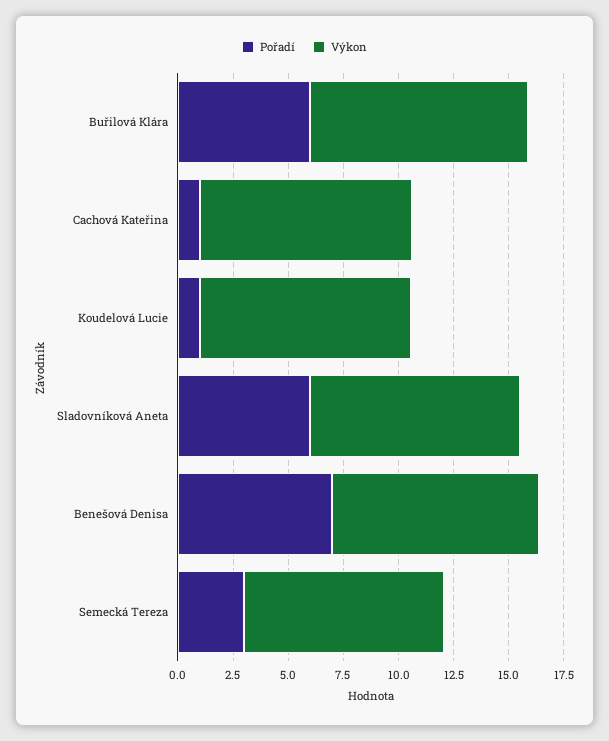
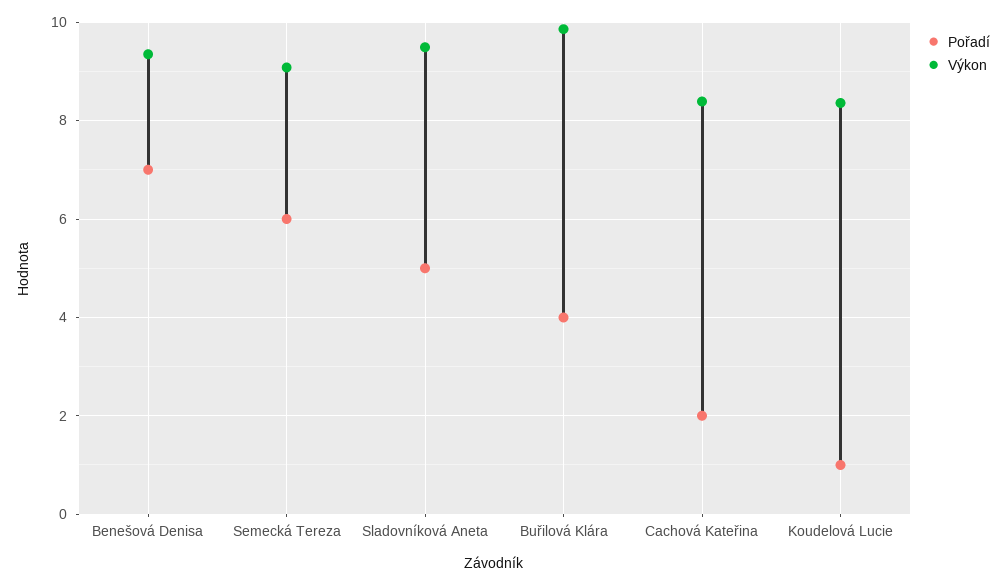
Pořadí, Buřilová Klára: 6 -> 4
Pořadí, Cachová Kateřina: 1 -> 2
Výkon, Cachová Kateřina: 9.5 -> 8.4
Výkon, Koudelová Lucie: 9.5 -> 8.4
Pořadí, Sladovníková Aneta: 6 -> 5
Pořadí, Semecká Tereza: 3 -> 6

